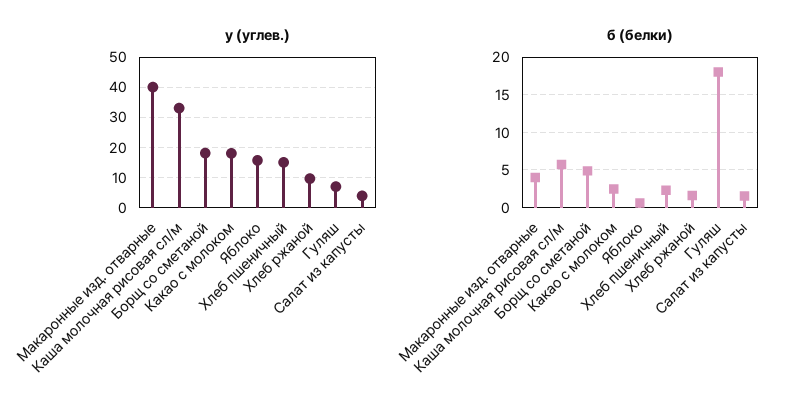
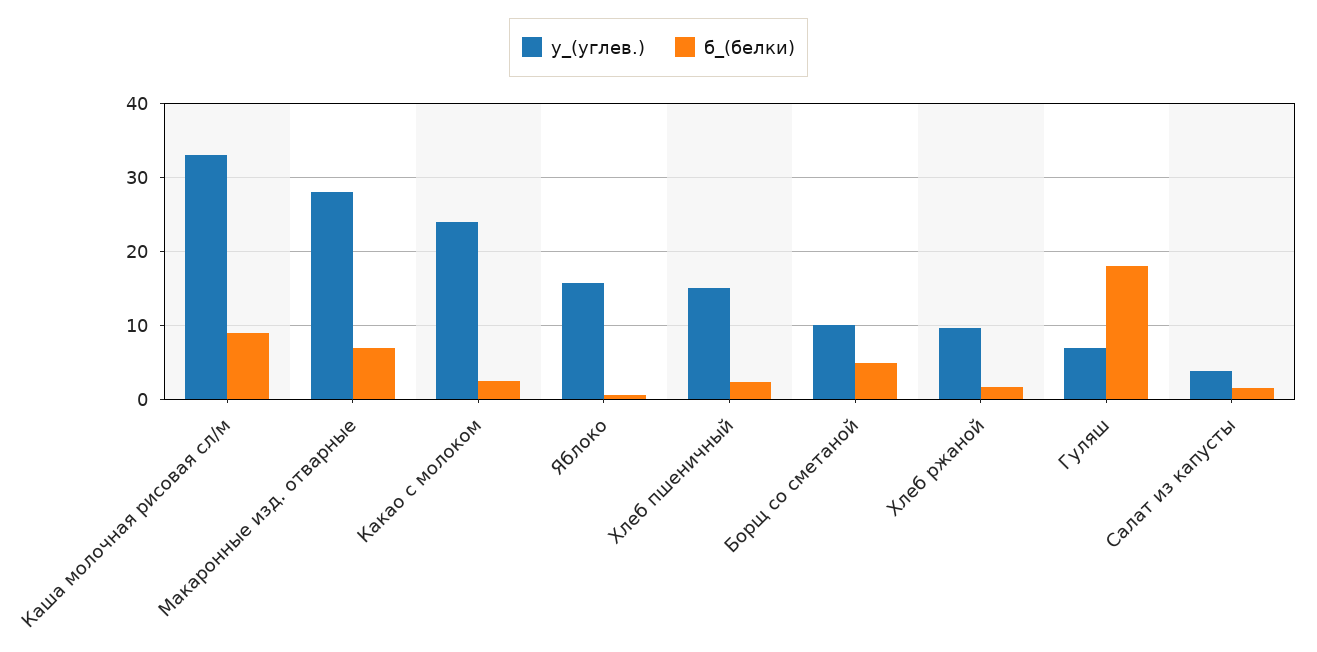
у (углев.), Макаронные изд. отварные: 40 -> 28
у (углев.), Борщ со сметаной: 18 -> 10
у (углев.), Какао с молоком: 18 -> 24
б (белки), Макаронные изд. отварные: 4 -> 7
б (белки), Каша молочная рисовая сл/м: 6 -> 9

